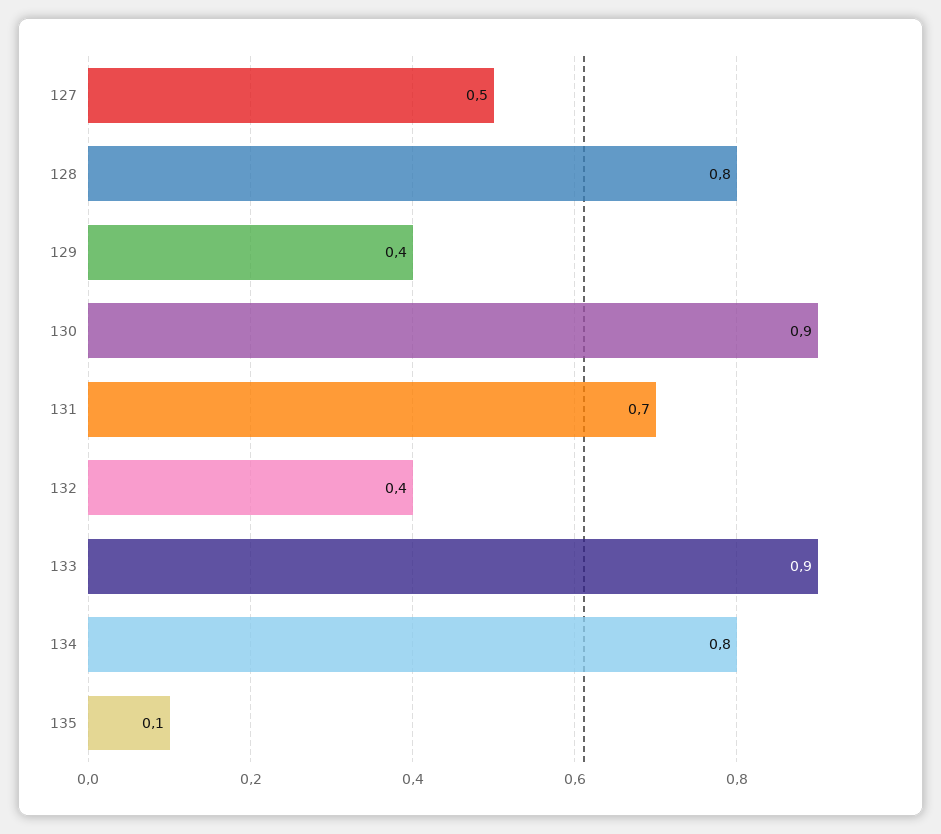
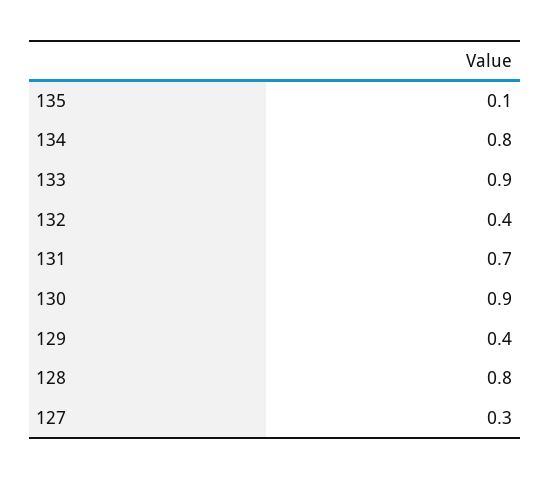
127: 0.5 -> 0.3

